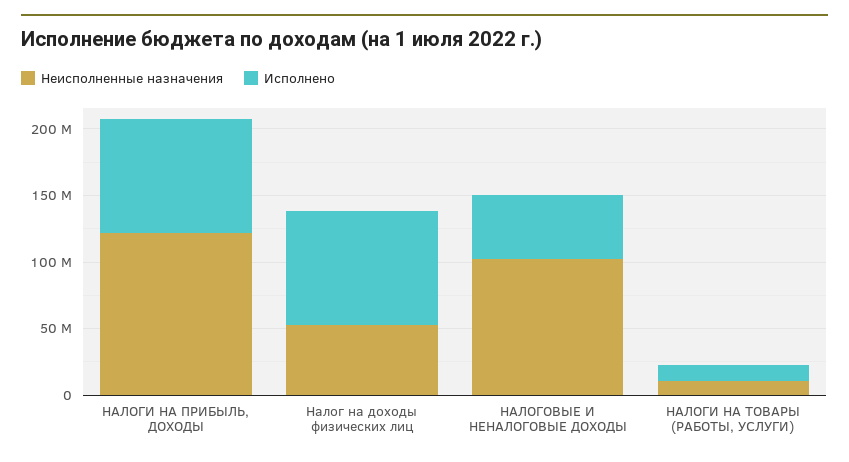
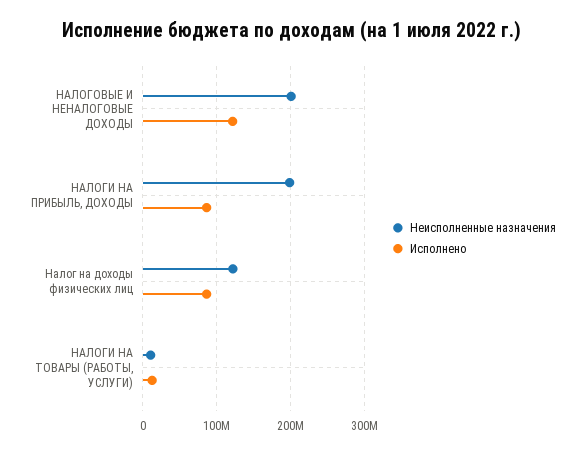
Неисполненные назначения, НАЛОГИ НА ПРИБЫЛЬ, ДОХОДЫ: 120000000 -> 200000000
Неисполненные назначения, Налог на доходы физических лиц: 50000000 -> 120000000
Неисполненные назначения, НАЛОГОВЫЕ И НЕНАЛОГОВЫЕ ДОХОДЫ: 100000000 -> 200000000
Исполнено, НАЛОГОВЫЕ И НЕНАЛОГОВЫЕ ДОХОДЫ: 50000000 -> 120000000

